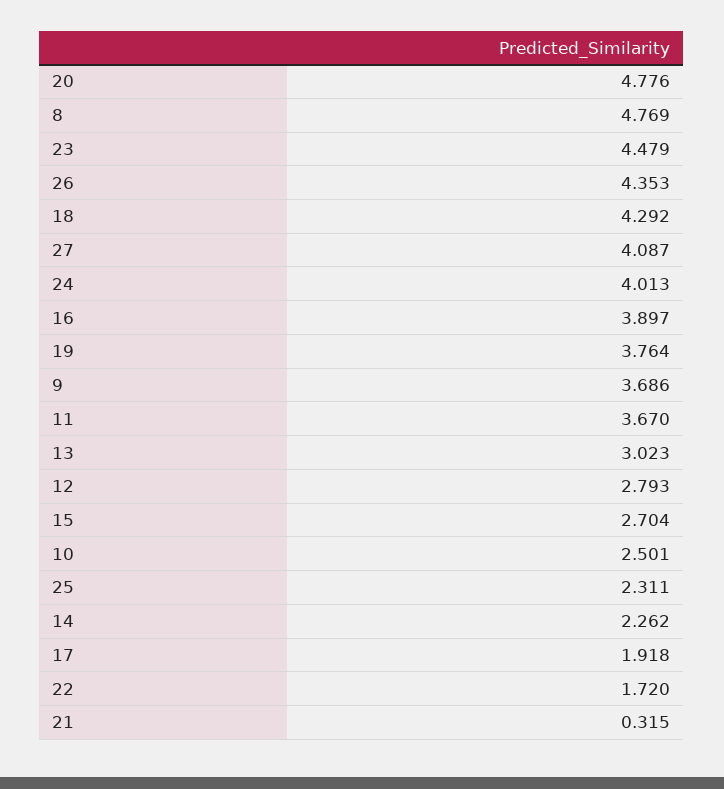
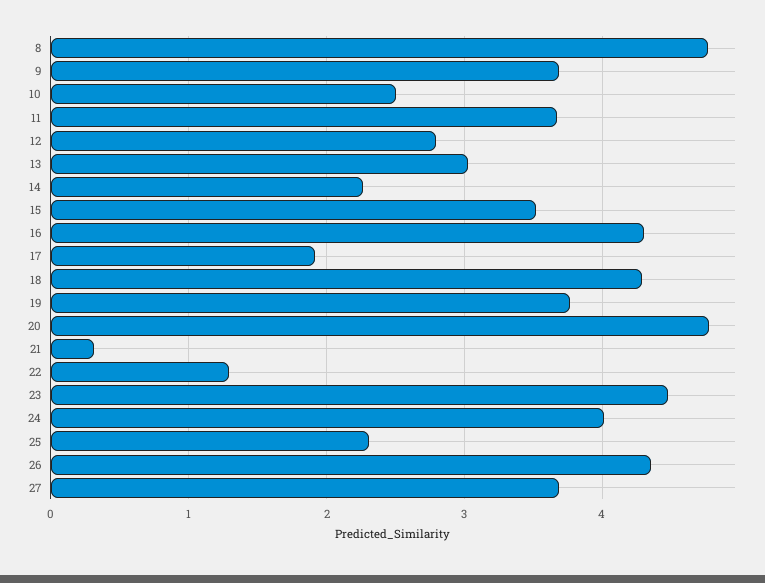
27: 4.087 -> 3.7
16: 3.897 -> 4.3
15: 2.704 -> 3.5
22: 1.72 -> 1.3

